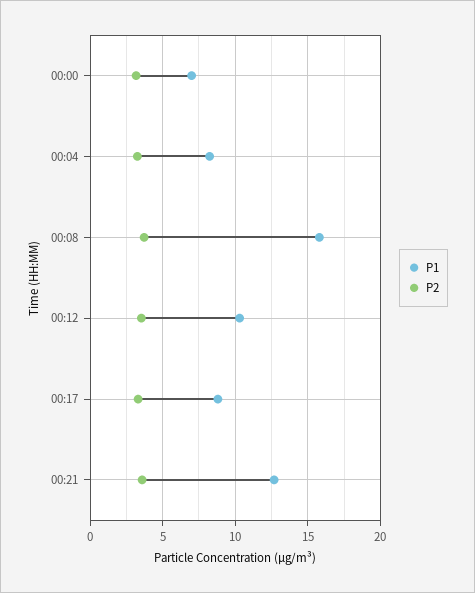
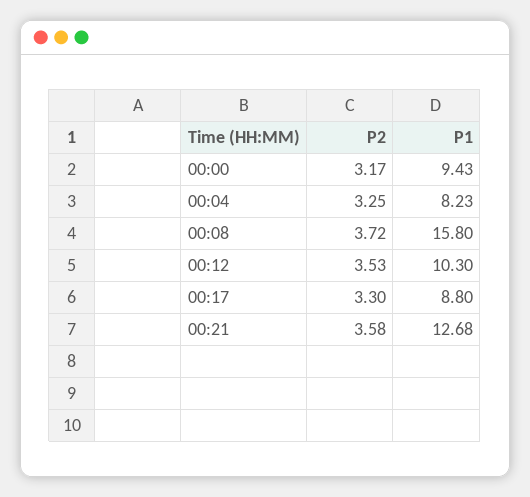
P1, 00:00: 7 -> 9.43

